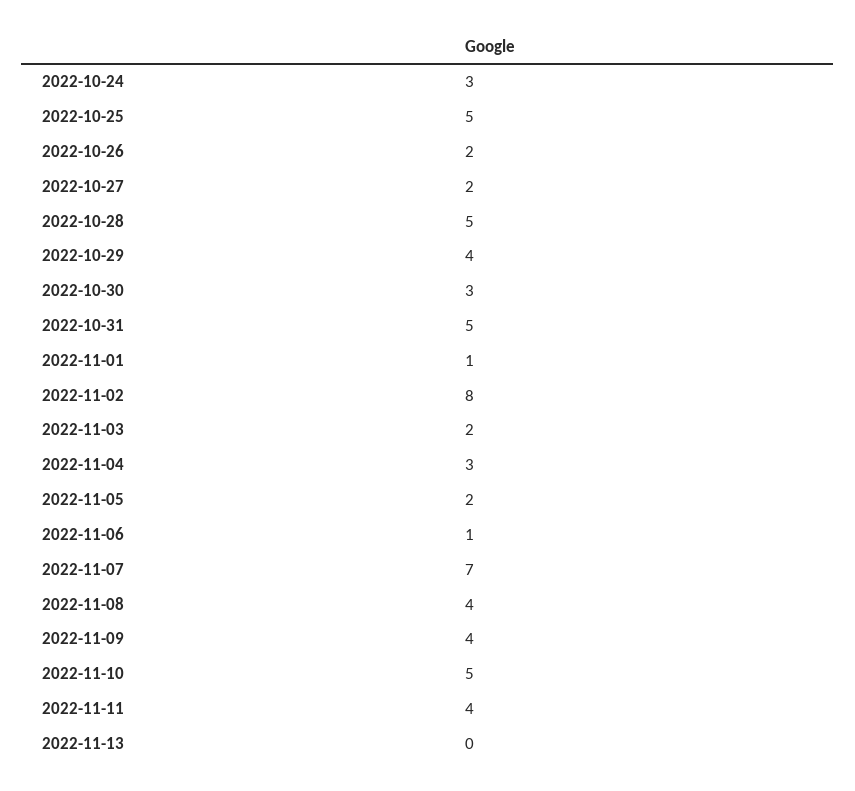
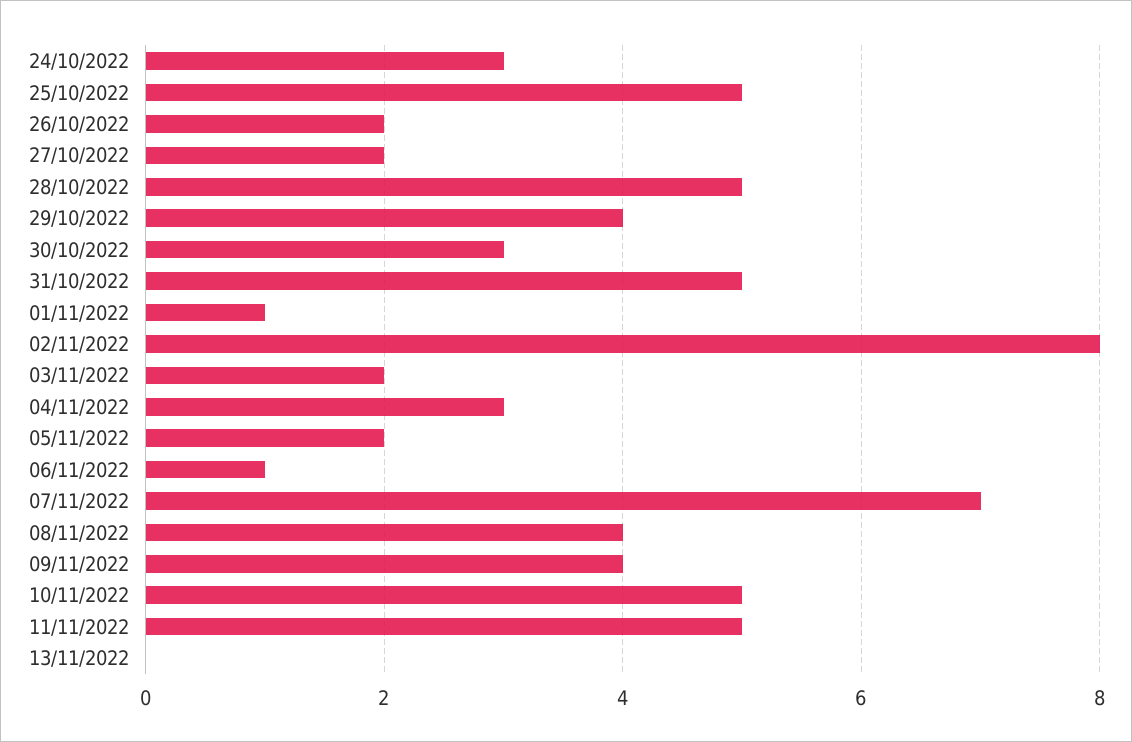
2022-11-11: 4 -> 5

